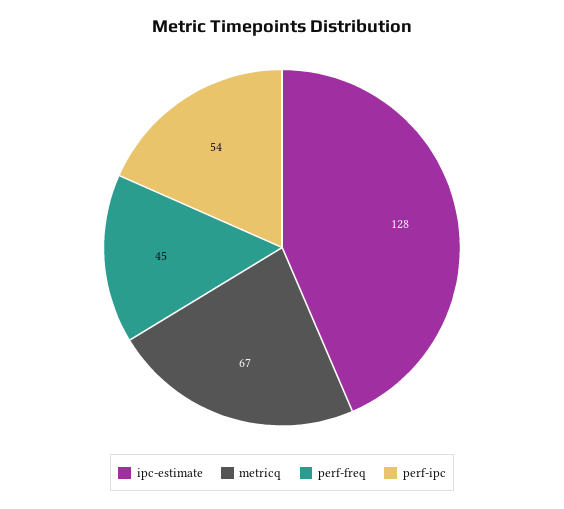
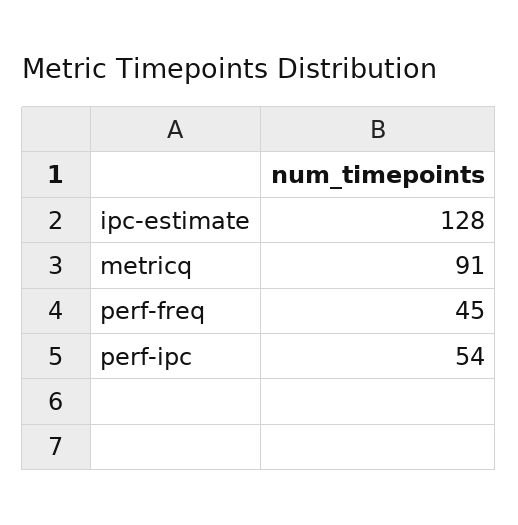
metricq: 67 -> 91

